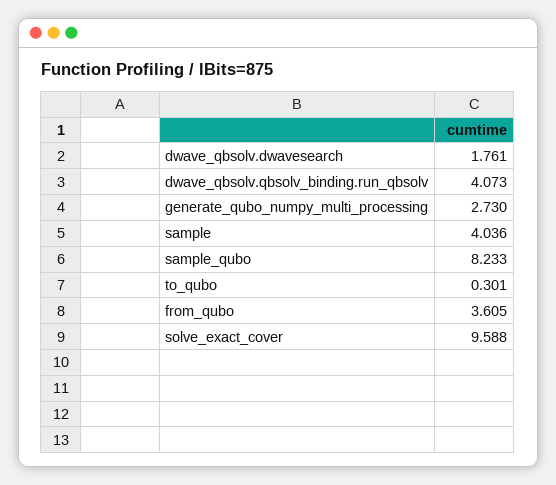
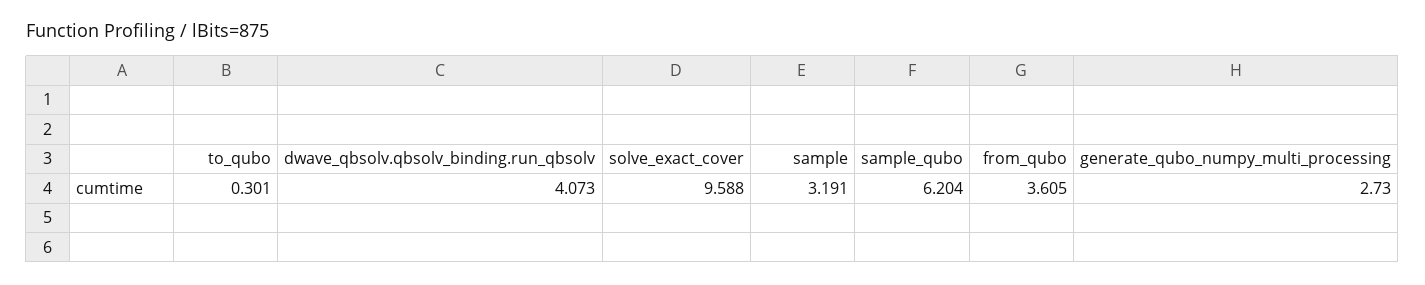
dwave_qbsolv.dwavesearch: 1.761 -> none
sample: 4.036 -> 3.191
sample_qubo: 8.233 -> 6.204

